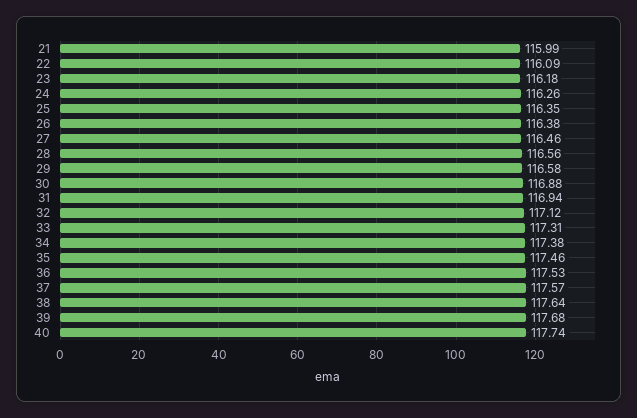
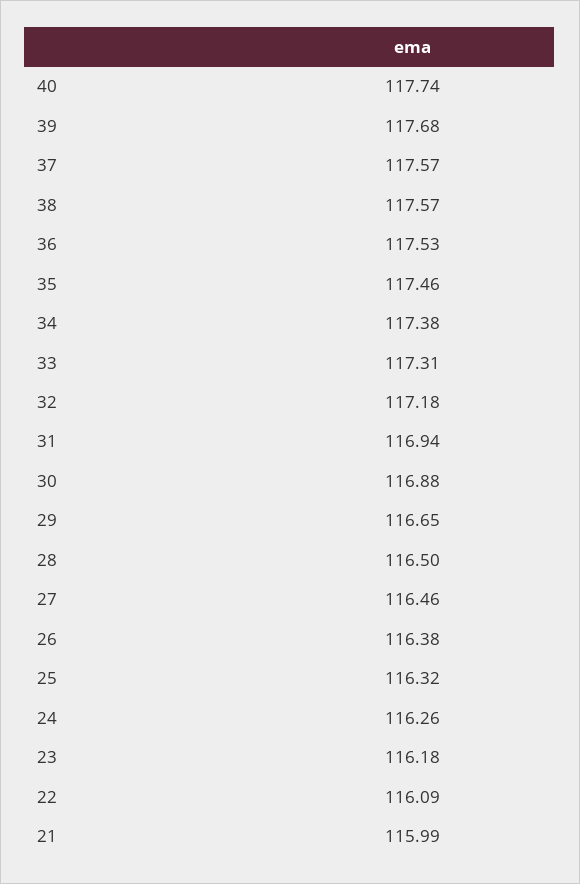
25: 116.35 -> 116.32
28: 116.56 -> 116.5
29: 116.58 -> 116.65
32: 117.12 -> 117.18
38: 117.64 -> 117.57

